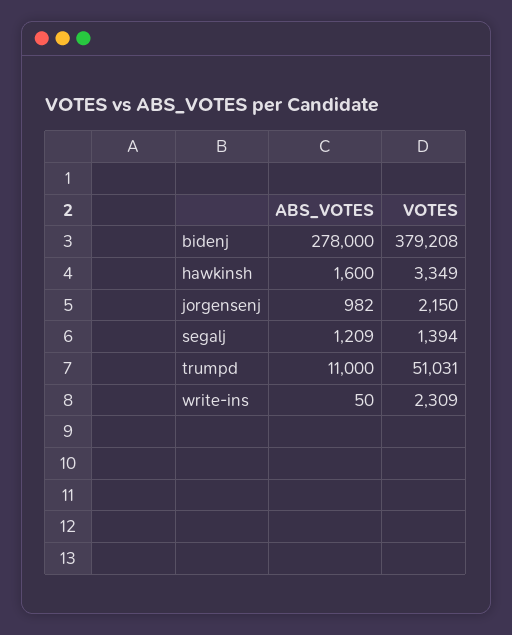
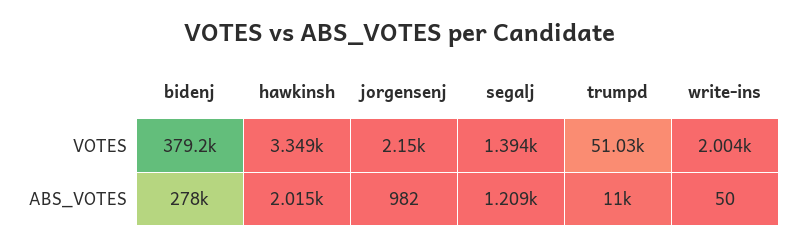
ABS_VOTES, hawkinsh: 1600 -> 2015
VOTES, write-ins: 2309 -> 2004

